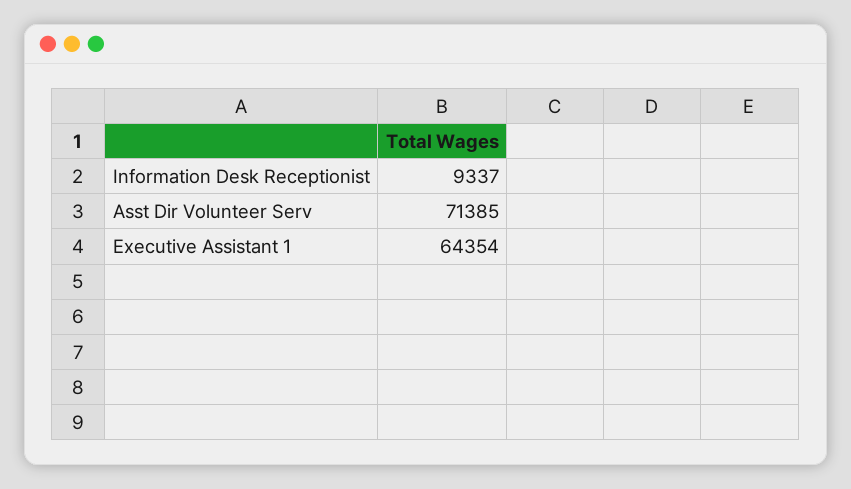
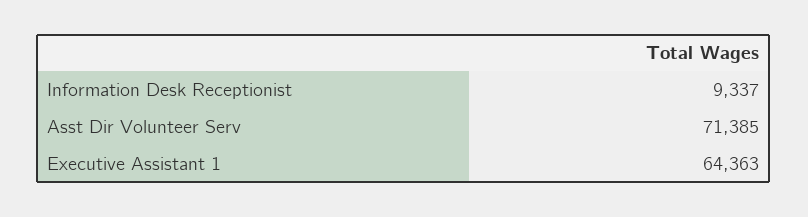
Executive Assistant 1: 64354 -> 64363

